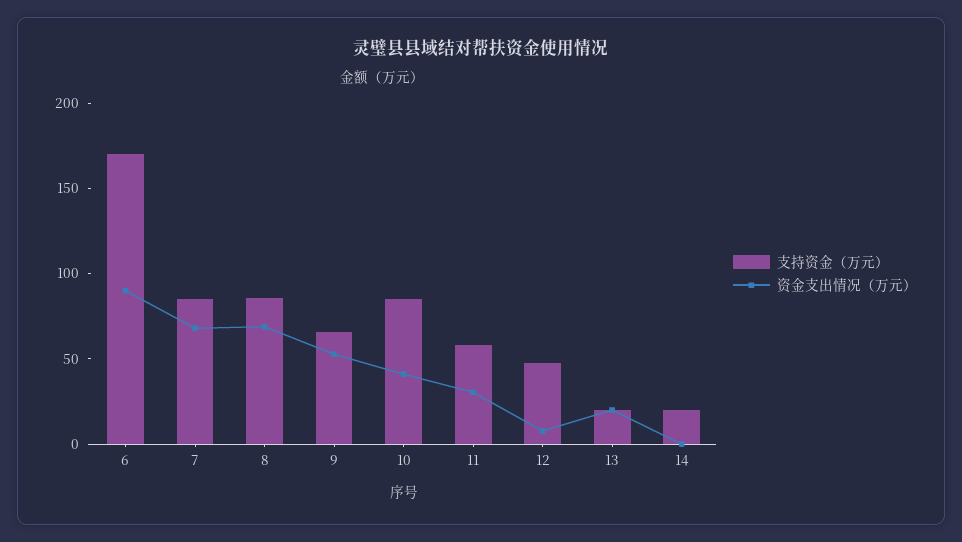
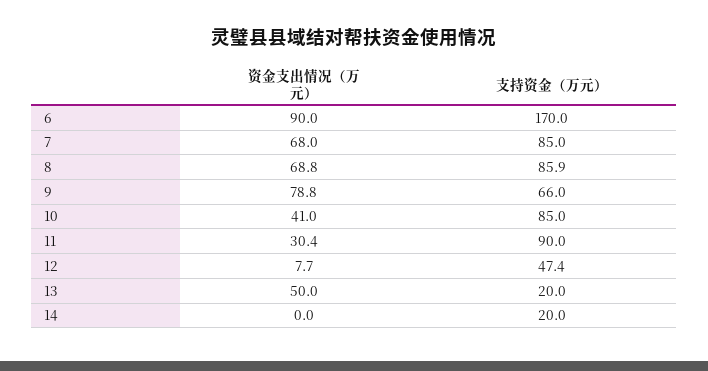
资金支出情况（万元）, 9: 50 -> 78.8
支持资金（万元）, 11: 60 -> 90
资金支出情况（万元）, 13: 20 -> 50

